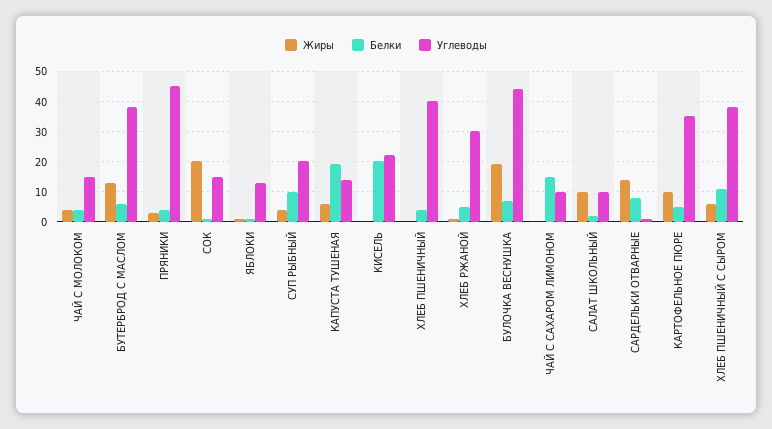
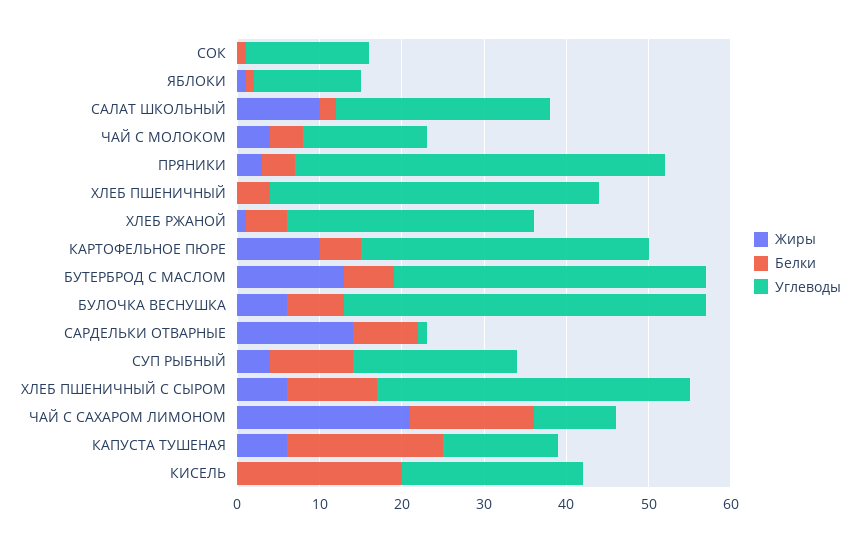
Жиры, СОК: 20 -> 0
Жиры, БУЛОЧКА ВЕСНУШКА: 20 -> 6
Жиры, ЧАЙ С САХАРОМ ЛИМОНОМ: 0 -> 21
Углеводы, САЛАТ ШКОЛЬНЫЙ: 10 -> 26

